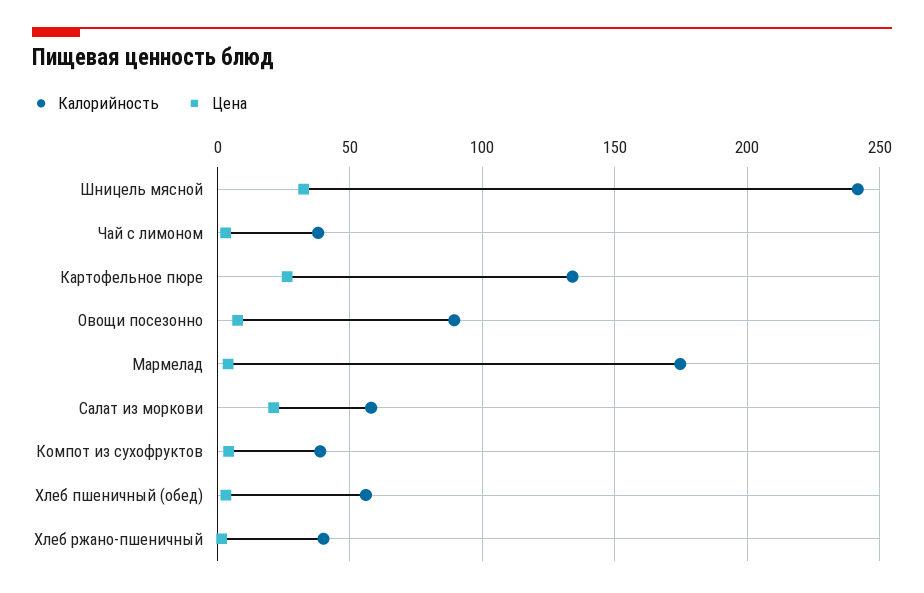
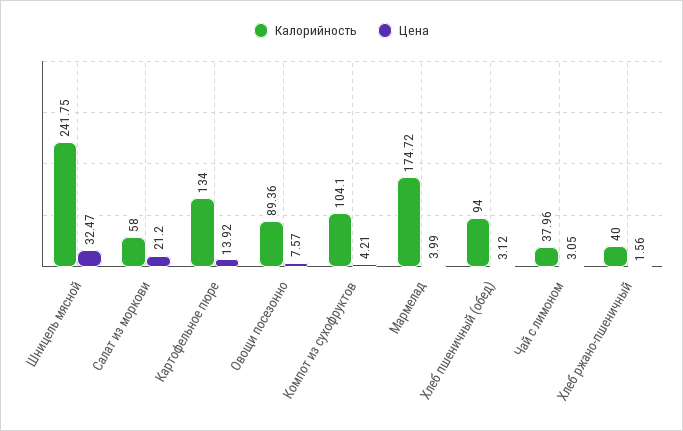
Цена, Картофельное пюре: 25 -> 13.92
Калорийность, Компот из сухофруктов: 40 -> 104.1
Калорийность, Хлеб пшеничный (обед): 55 -> 94

